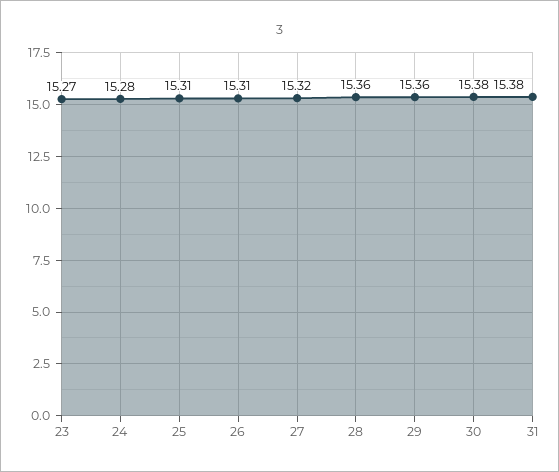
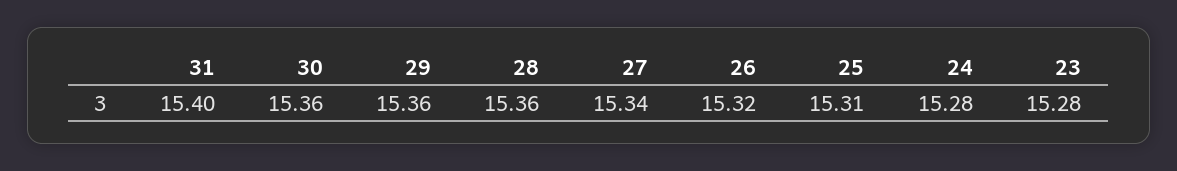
23: 15.27 -> 15.28
26: 15.31 -> 15.32
27: 15.32 -> 15.34
30: 15.38 -> 15.36
31: 15.38 -> 15.4

